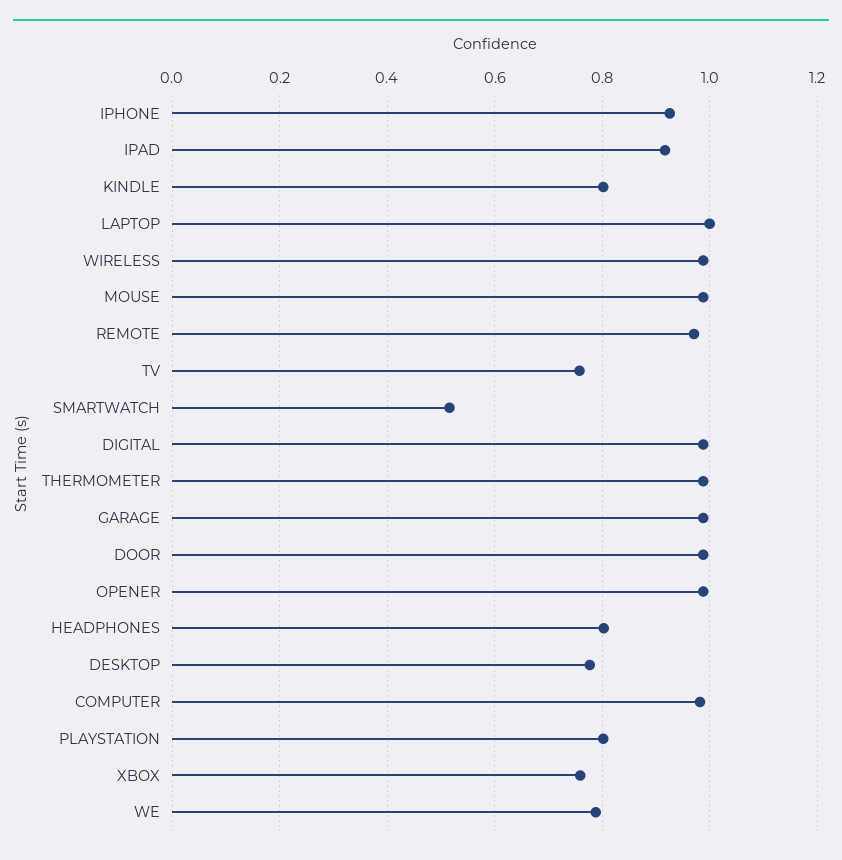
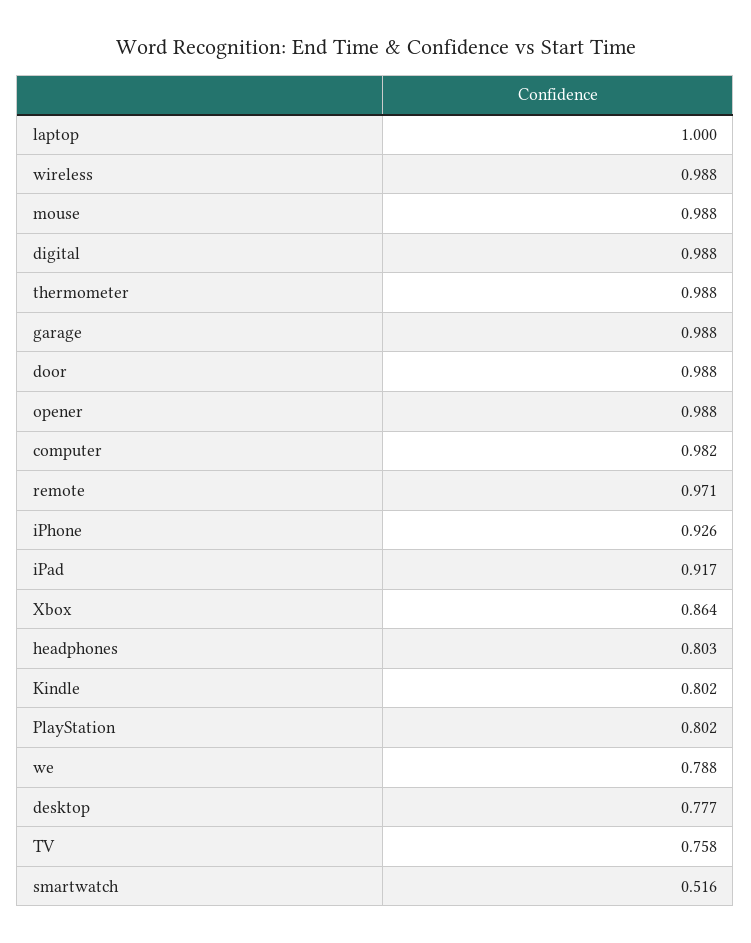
XBOX: 0.76 -> 0.864

